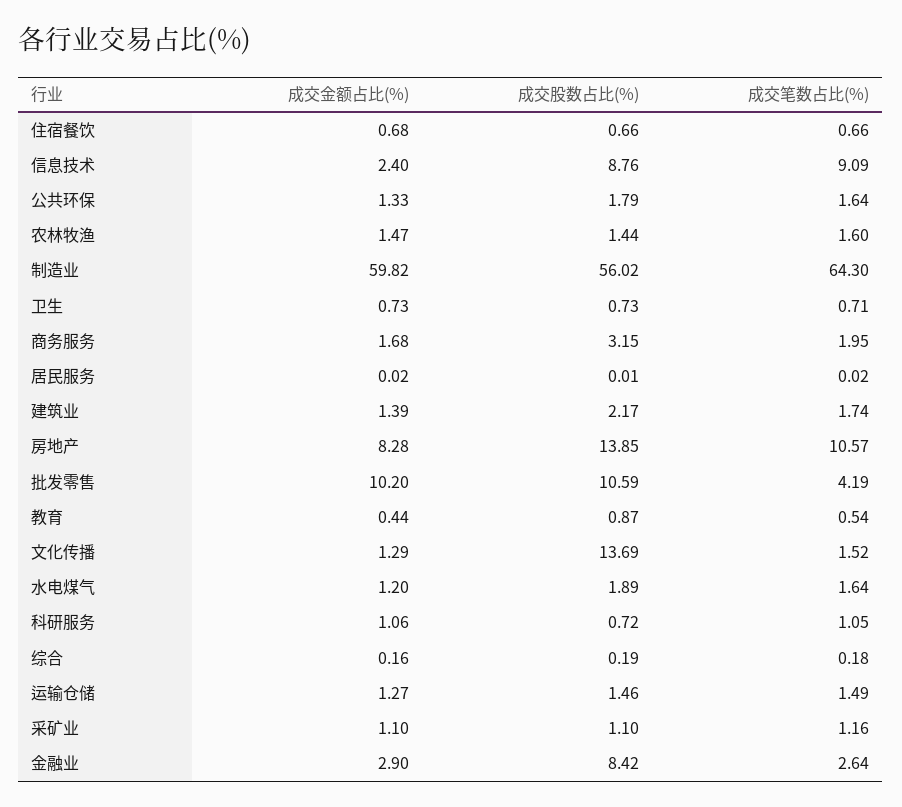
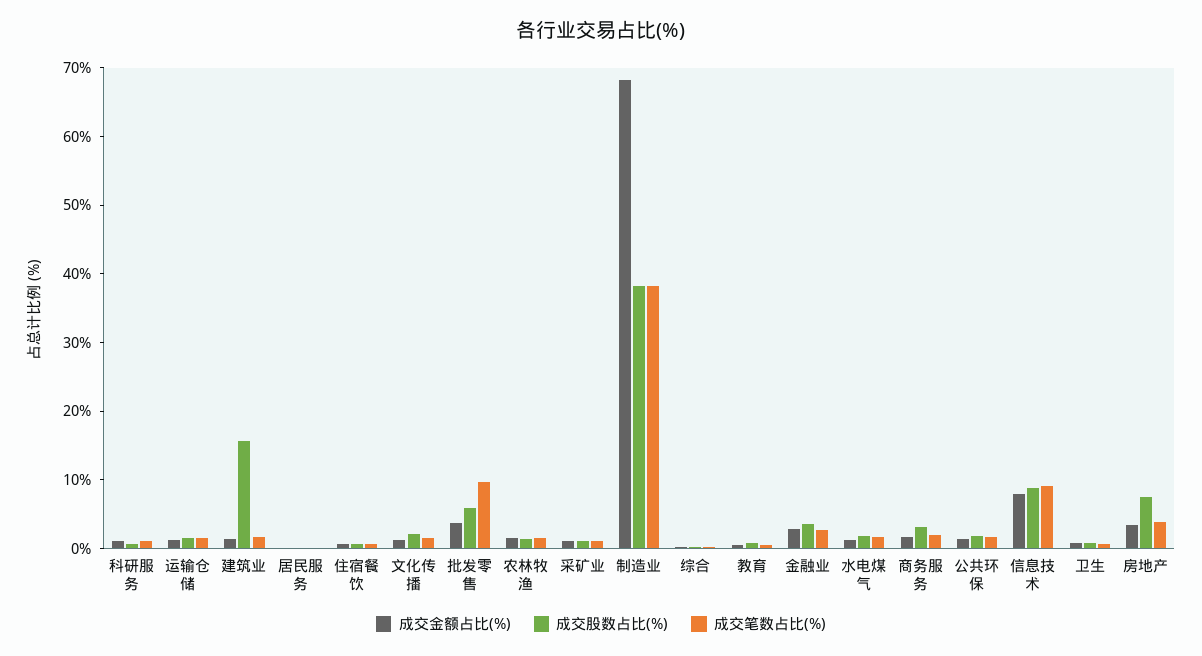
成交金额占比(%), 信息技术: 2.4 -> 8
成交金额占比(%), 制造业: 59.82 -> 68
成交股数占比(%), 制造业: 56.02 -> 38
成交笔数占比(%), 制造业: 64.3 -> 38
成交股数占比(%), 建筑业: 2.17 -> 16
成交金额占比(%), 房地产: 8.28 -> 4
成交股数占比(%), 房地产: 13.85 -> 8
成交笔数占比(%), 房地产: 10.57 -> 4
成交金额占比(%), 批发零售: 10.2 -> 4
成交股数占比(%), 批发零售: 10.59 -> 6
成交笔数占比(%), 批发零售: 4.19 -> 10
成交股数占比(%), 文化传播: 13.69 -> 2
成交股数占比(%), 金融业: 8.42 -> 4

